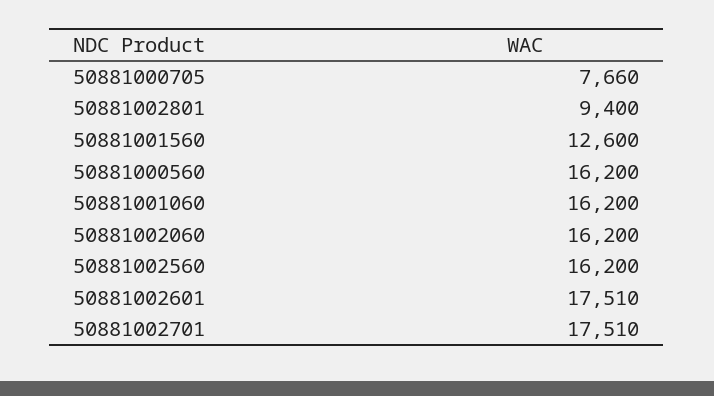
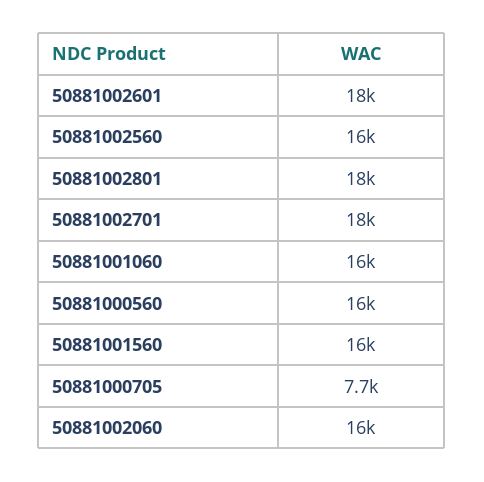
50881002801: 9400 -> 18000
50881001560: 12600 -> 16000

